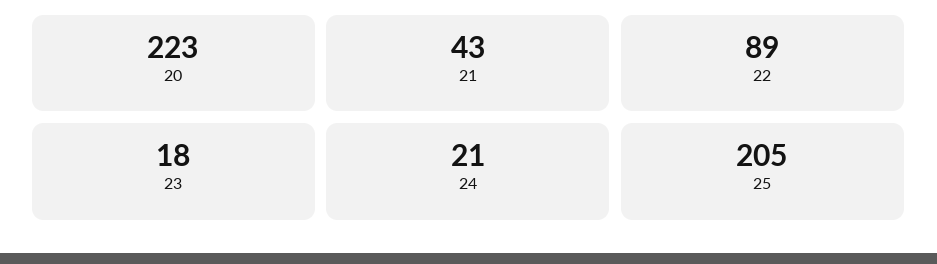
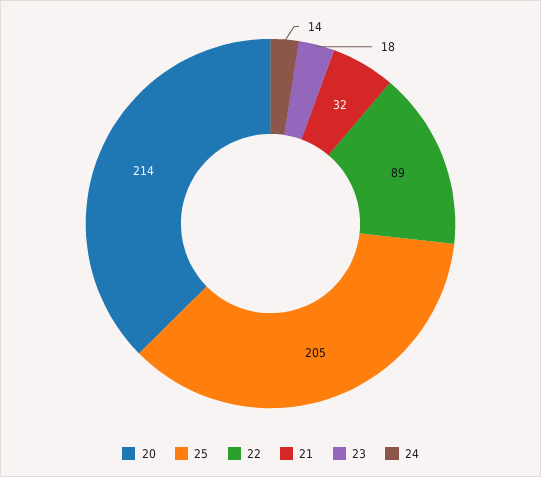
20: 223 -> 214
21: 43 -> 32
24: 21 -> 14

